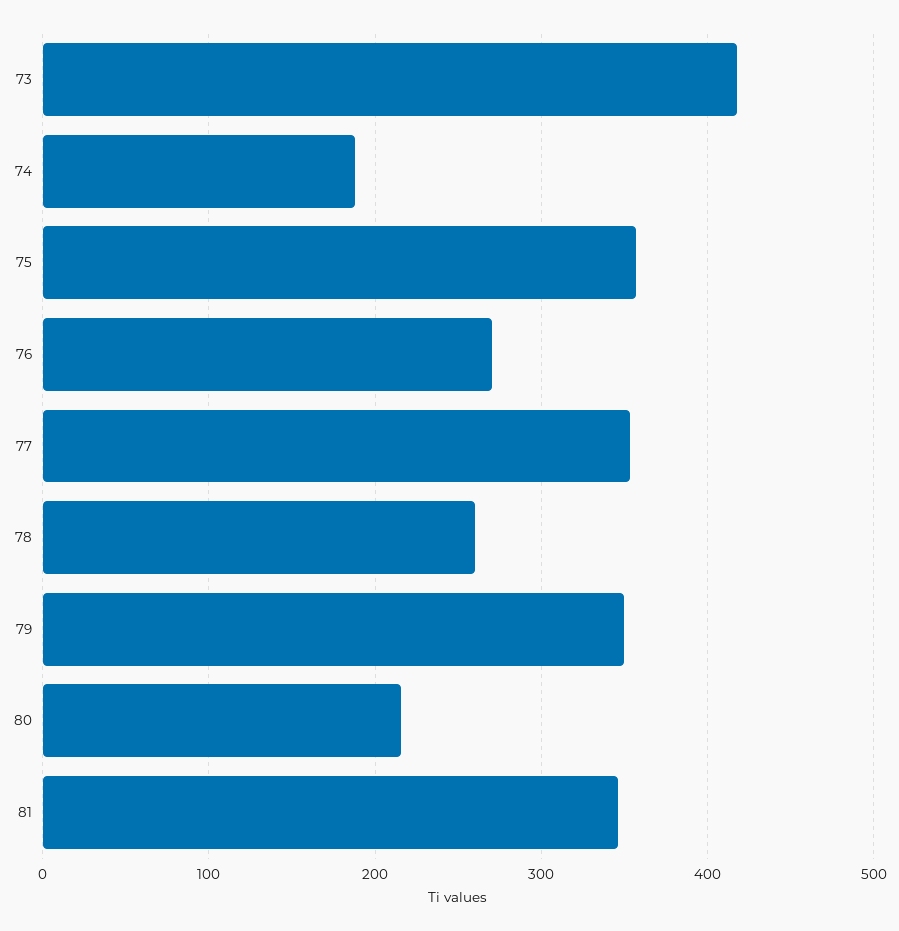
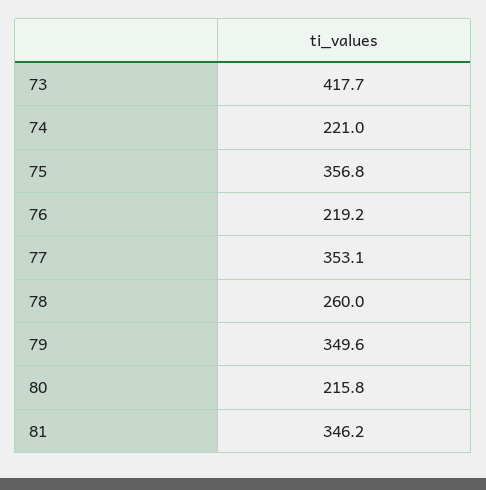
74: 190 -> 221
76: 270 -> 219.2

